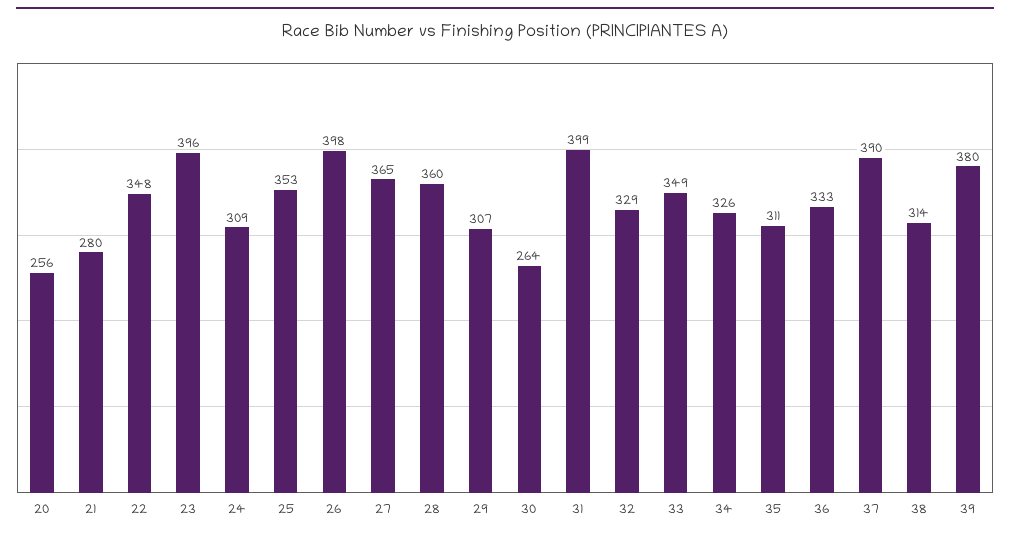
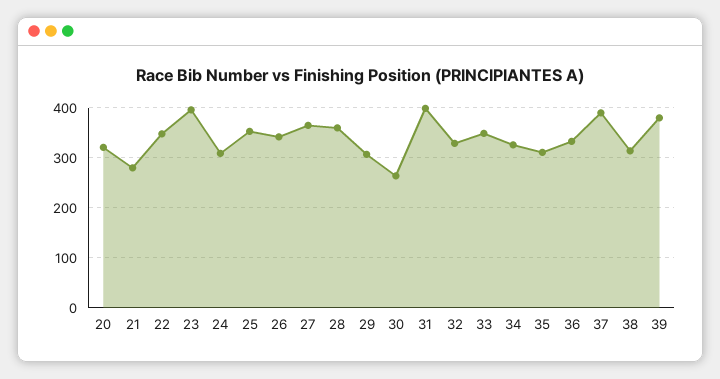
20: 256 -> 320
26: 398 -> 340

